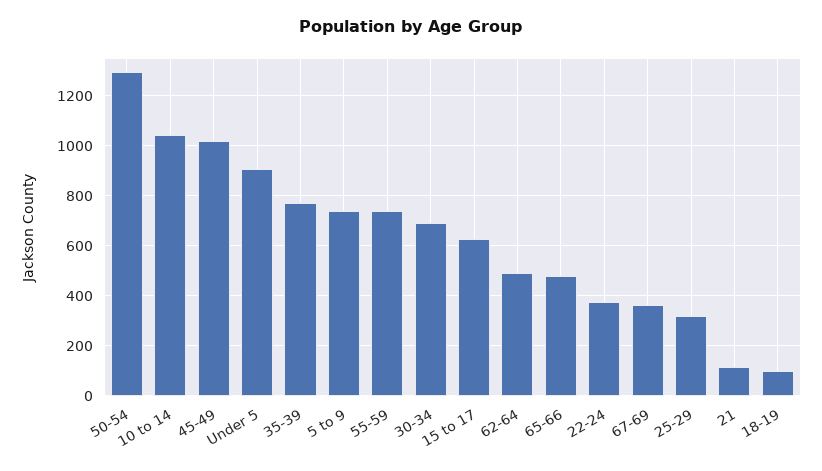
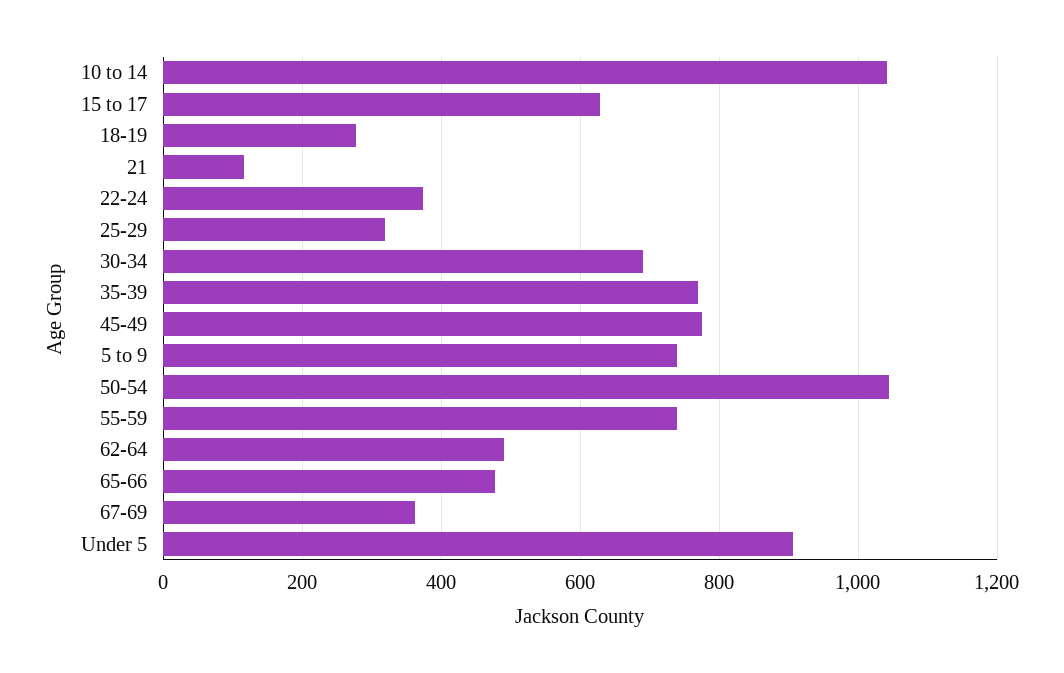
50-54: 1300 -> 1040
45-49: 1025 -> 780
18-19: 100 -> 280

